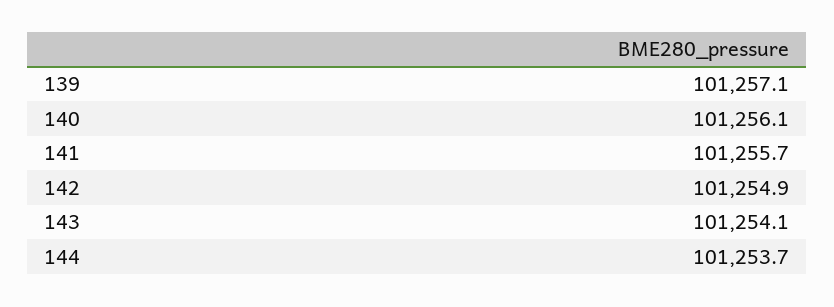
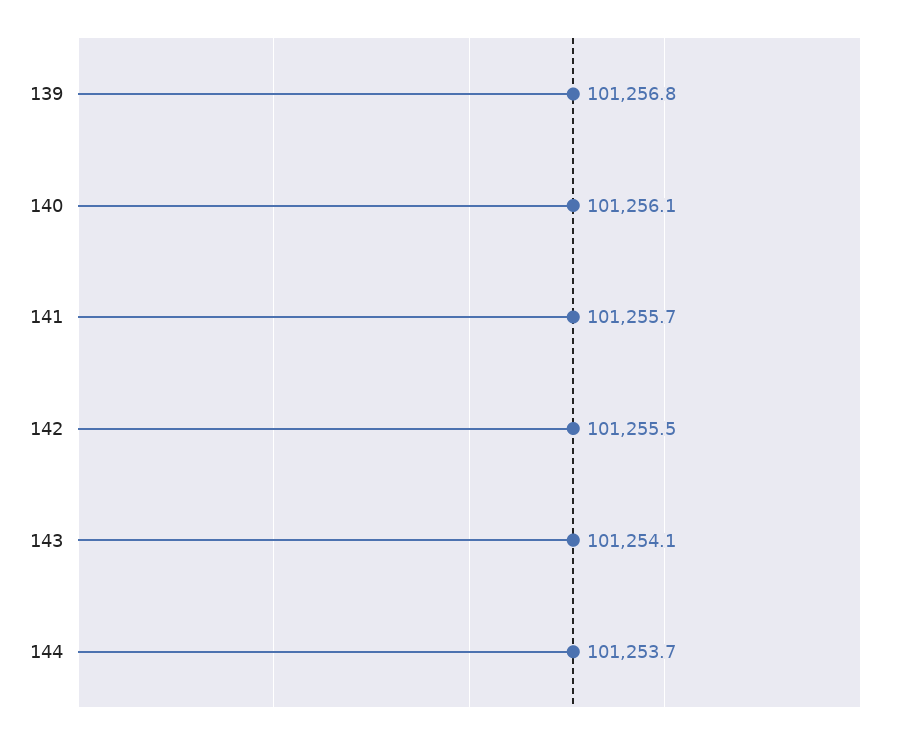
139: 101257.1 -> 101256.8
142: 101254.9 -> 101255.5

